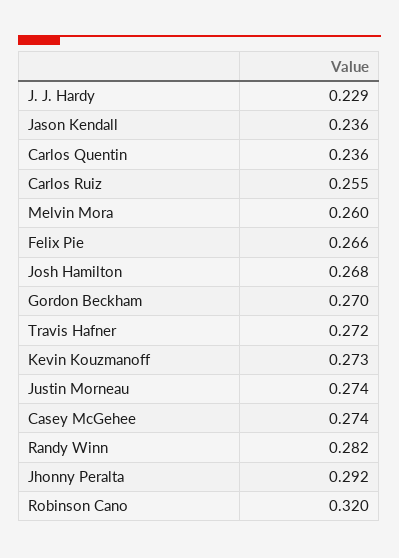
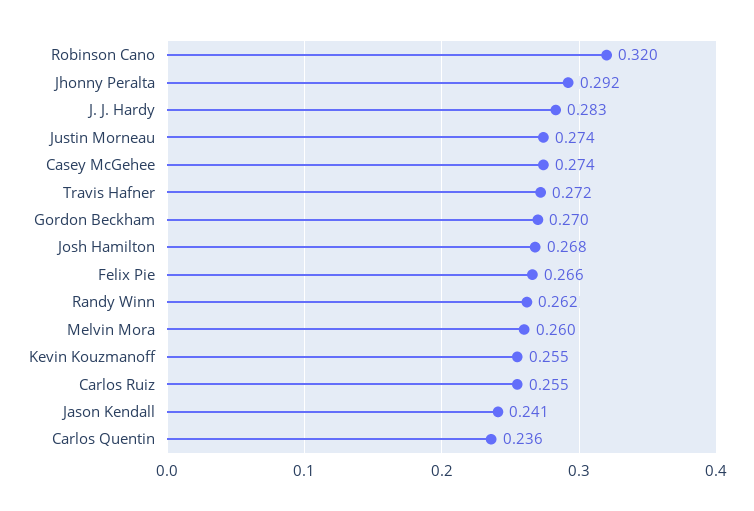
J. J. Hardy: 0.229 -> 0.283
Jason Kendall: 0.236 -> 0.241
Kevin Kouzmanoff: 0.273 -> 0.255
Randy Winn: 0.282 -> 0.262

